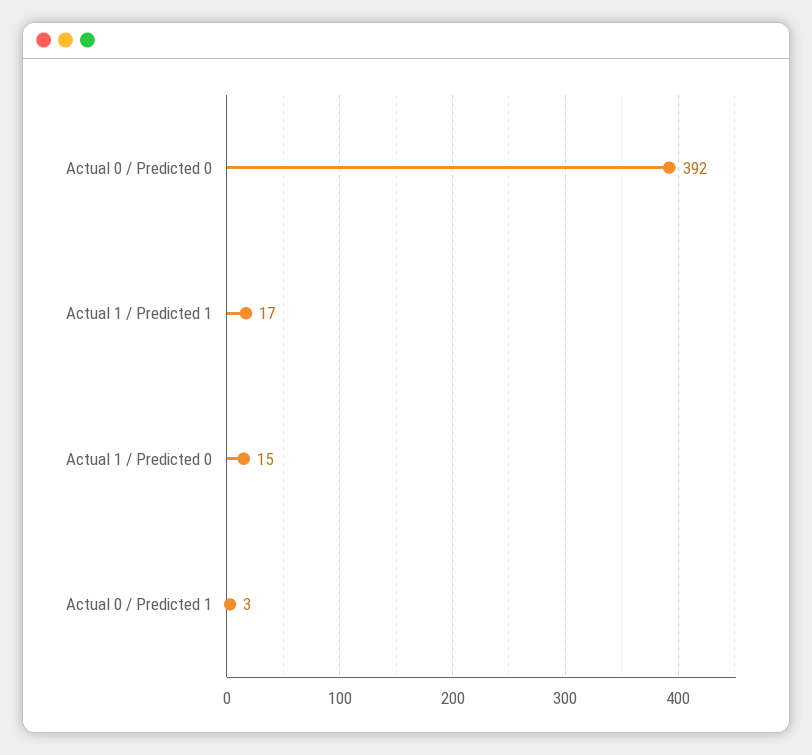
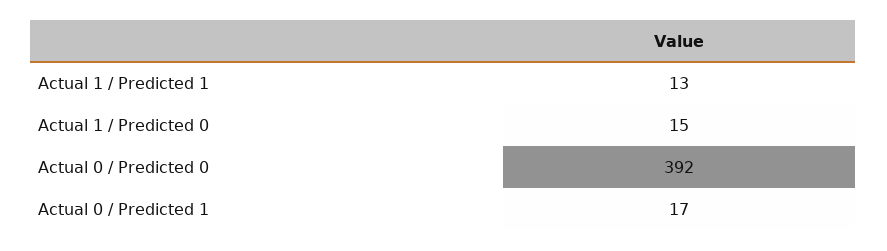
Actual 1 / Predicted 1: 17 -> 13
Actual 0 / Predicted 1: 3 -> 17

